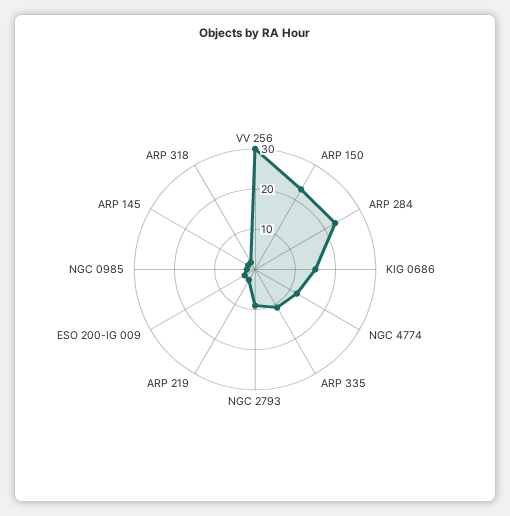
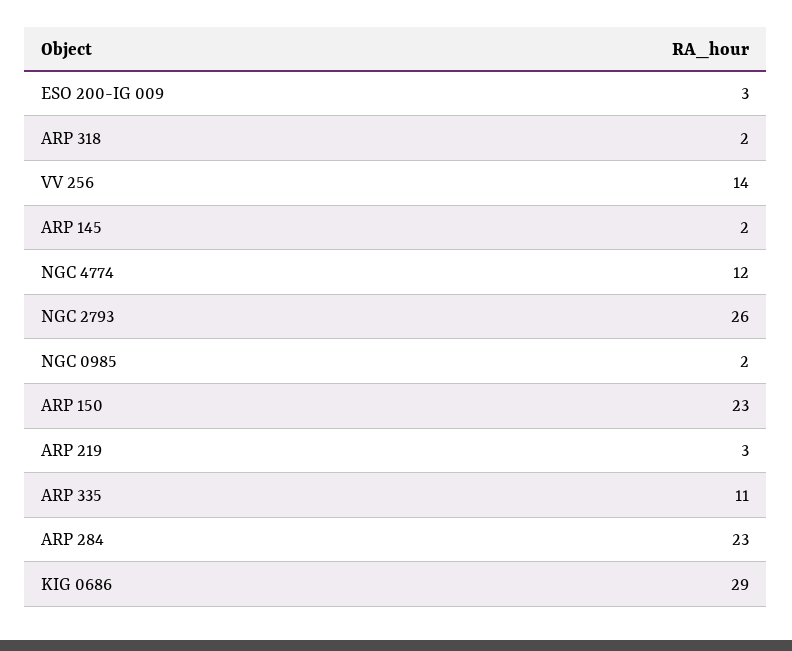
VV 256: 30 -> 14
KIG 0686: 15 -> 29
NGC 2793: 10 -> 26

